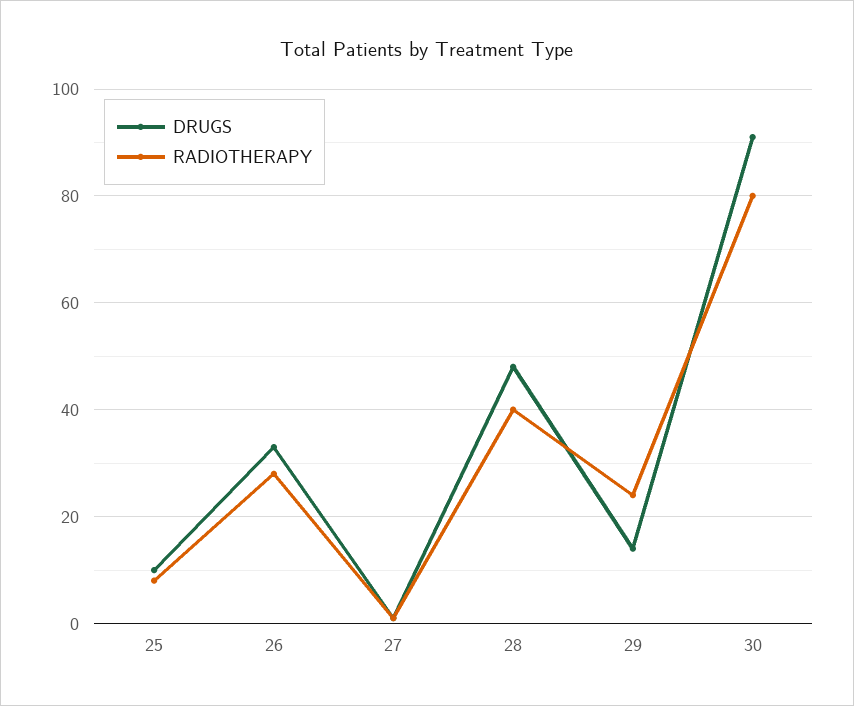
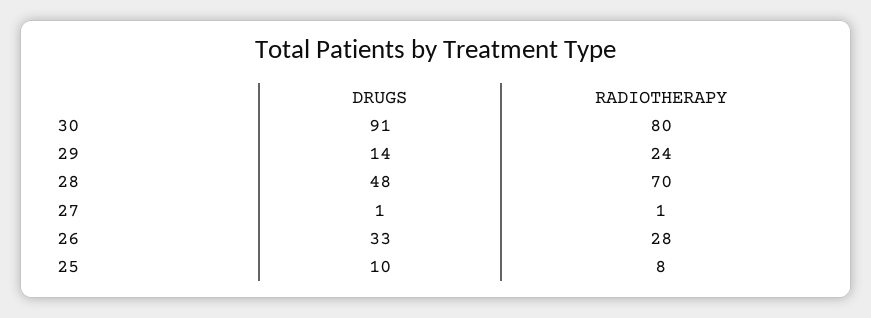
RADIOTHERAPY, 28: 40 -> 70

